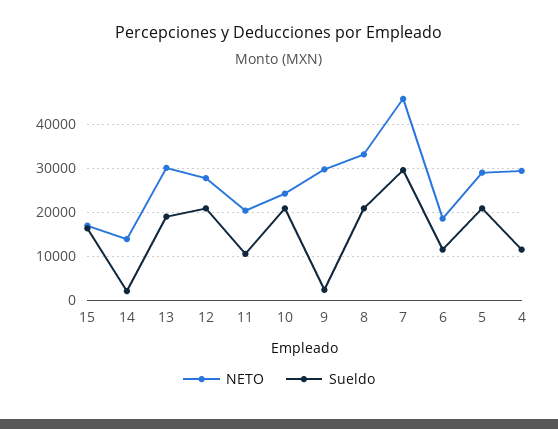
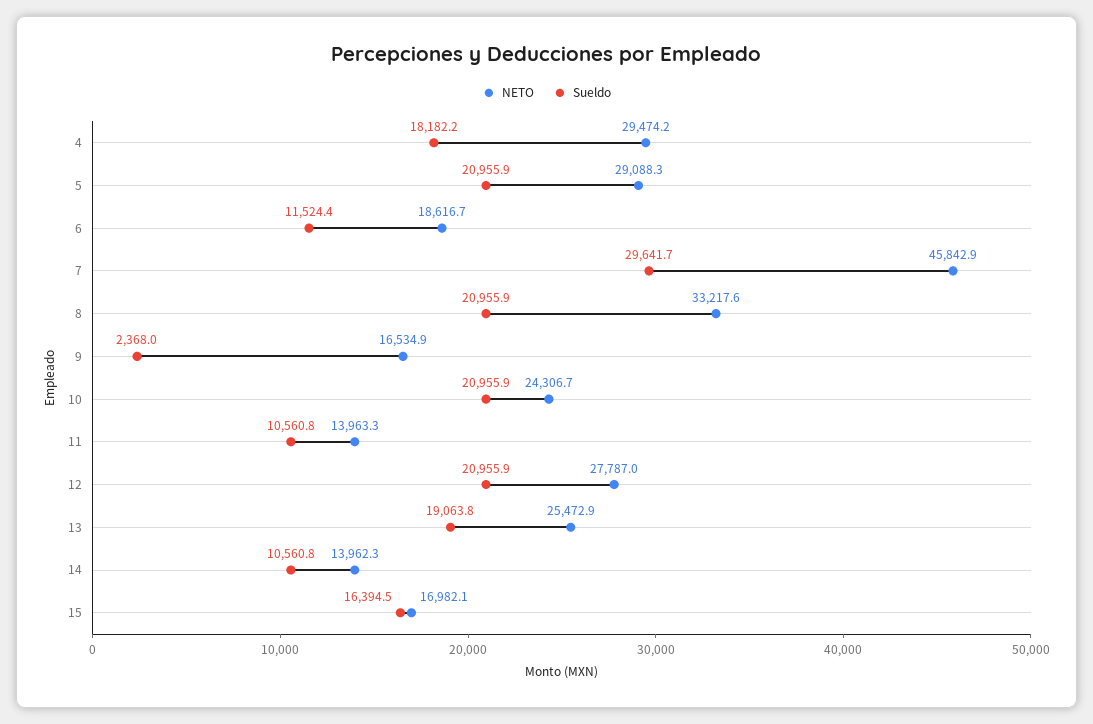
Sueldo, 14: 2000 -> 10560.8
NETO, 13: 30000 -> 25472.9
NETO, 11: 20000 -> 13963.3
NETO, 9: 30000 -> 16534.9
Sueldo, 4: 12000 -> 18182.2

